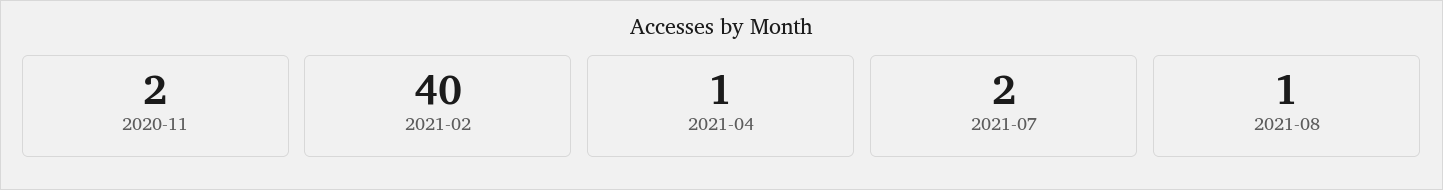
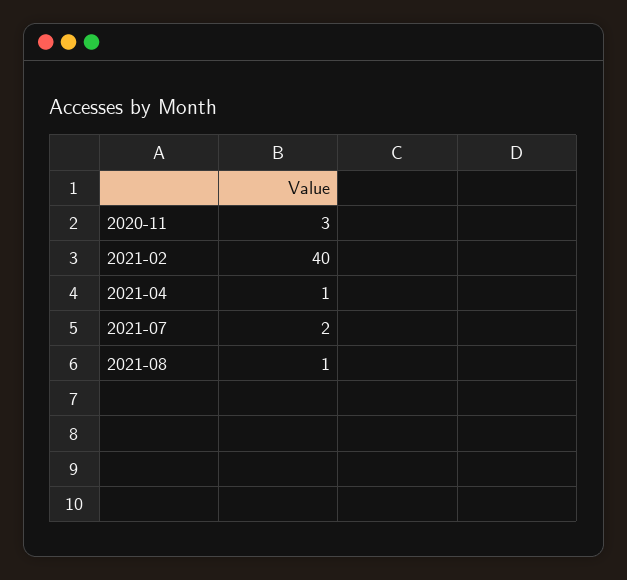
2020-11: 2 -> 3

